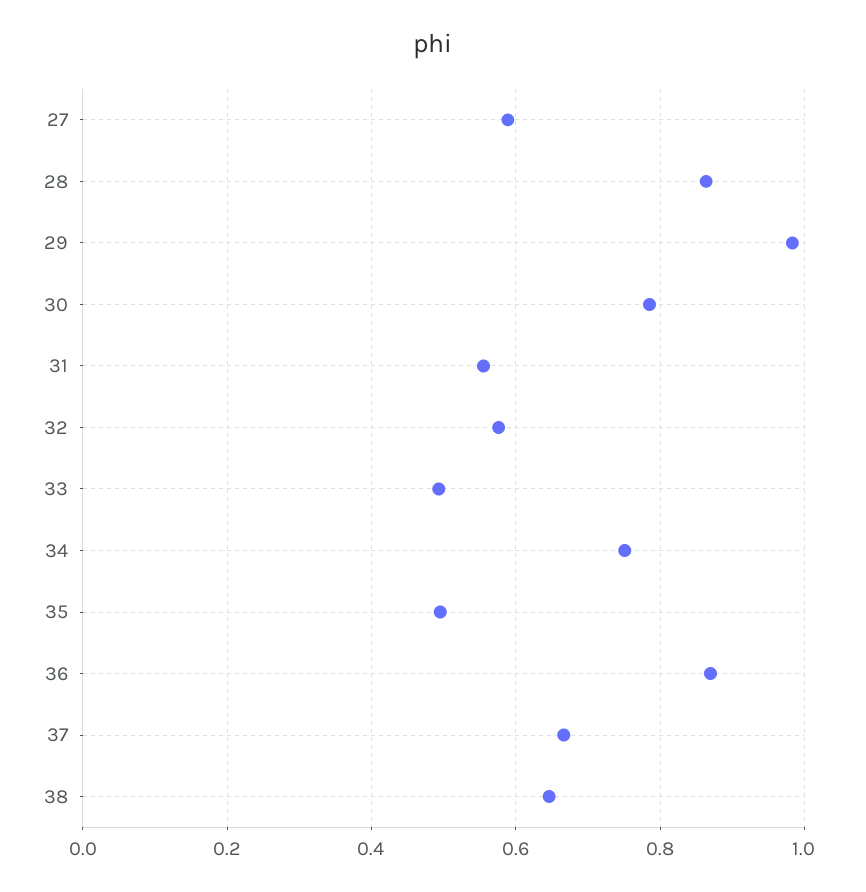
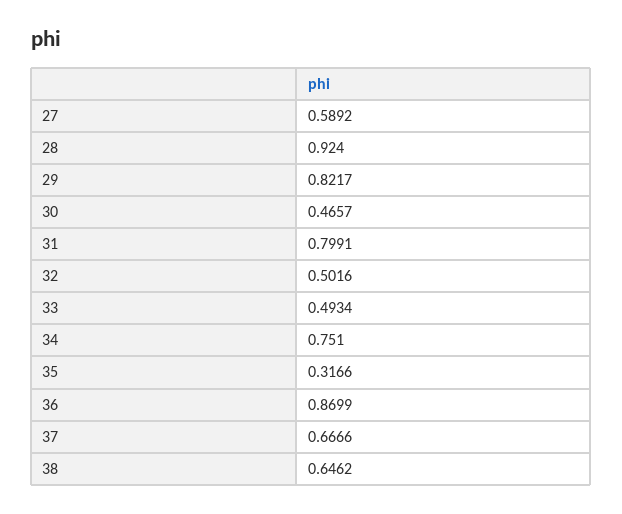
28: 0.86 -> 0.924
29: 0.98 -> 0.8217
30: 0.78 -> 0.4657
31: 0.56 -> 0.7991
32: 0.58 -> 0.5016
35: 0.5 -> 0.3166

